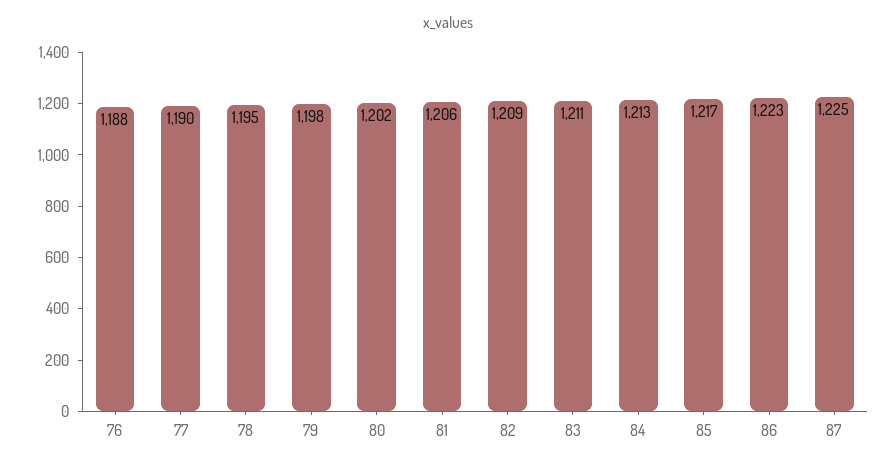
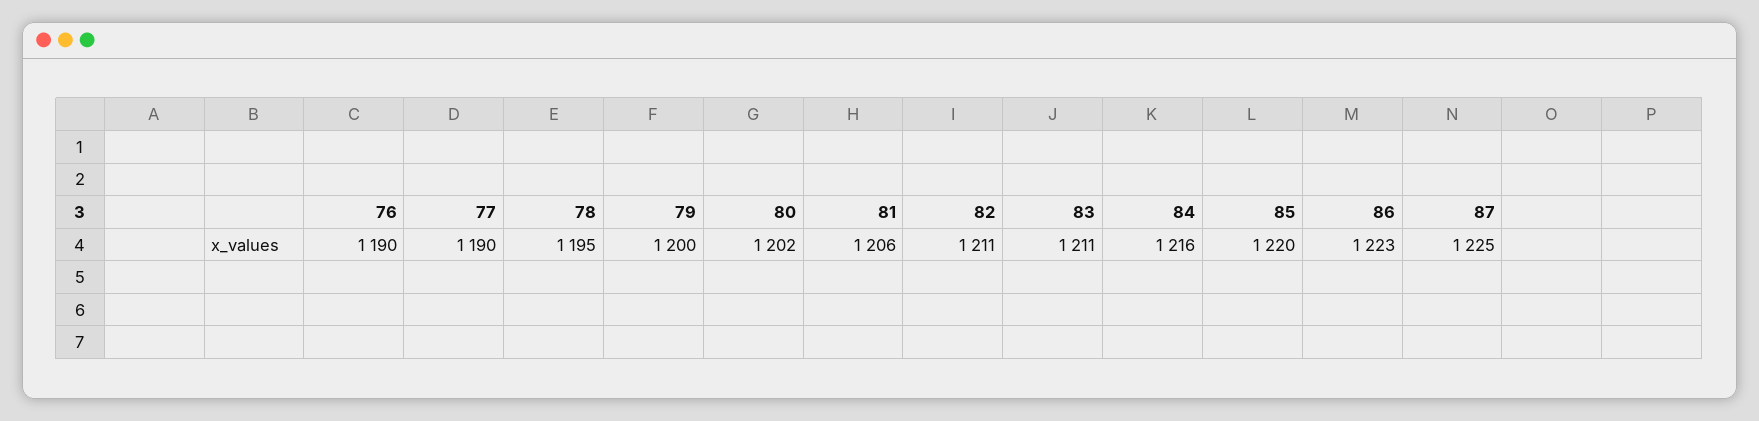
76: 1188 -> 1190
79: 1198 -> 1200
82: 1209 -> 1211
84: 1213 -> 1216
85: 1217 -> 1220

